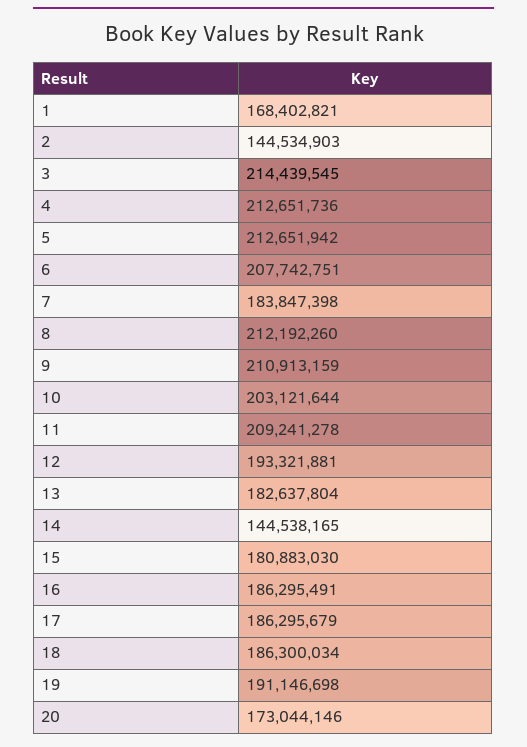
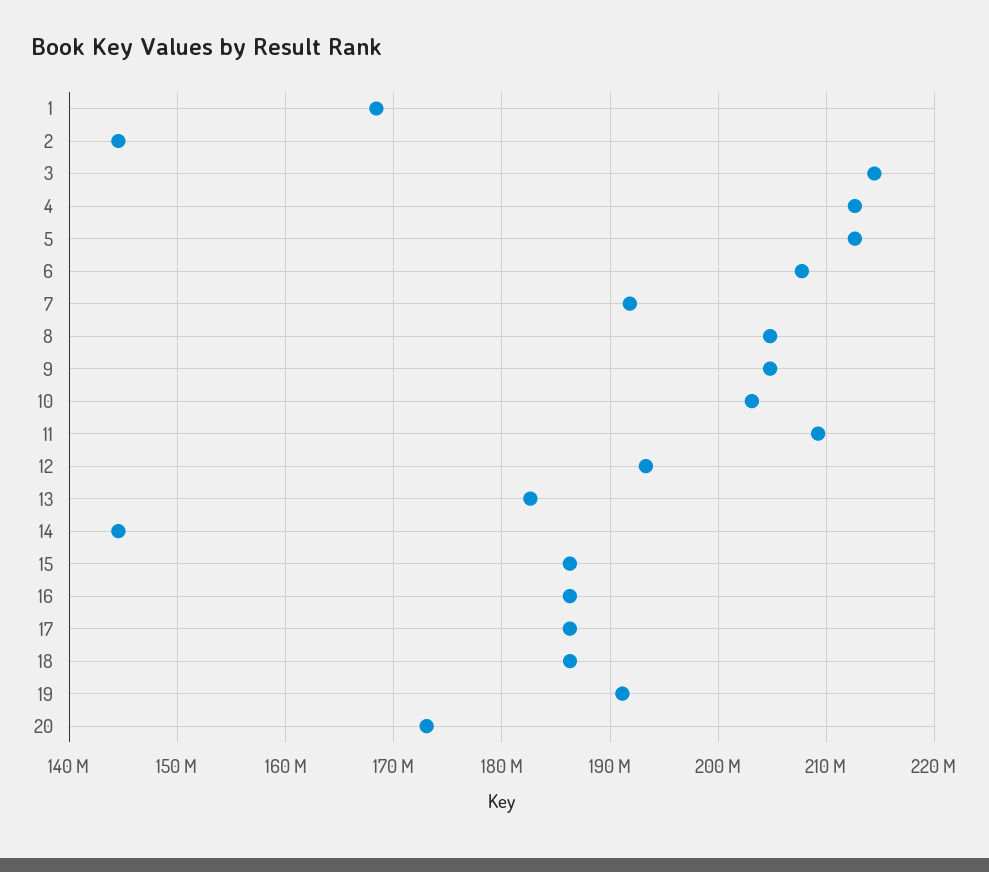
7: 183847398 -> 192000000
8: 212192260 -> 205000000
9: 210913159 -> 205000000
15: 180883030 -> 186000000

